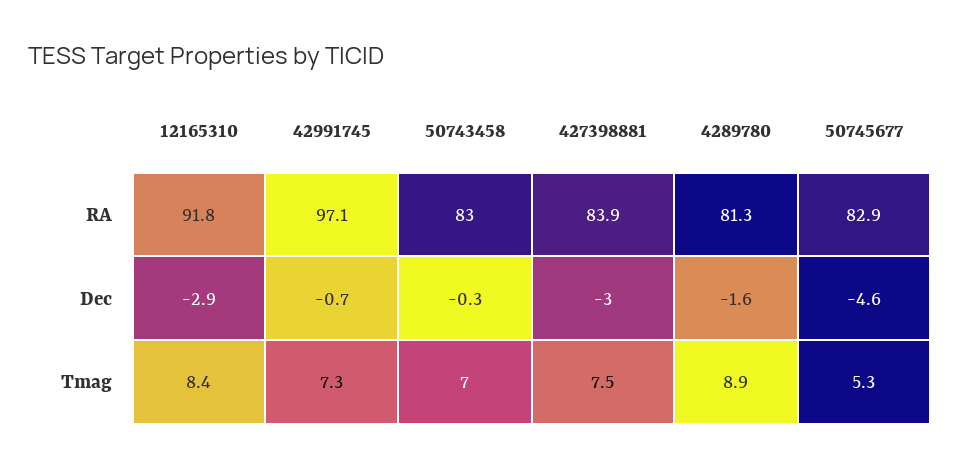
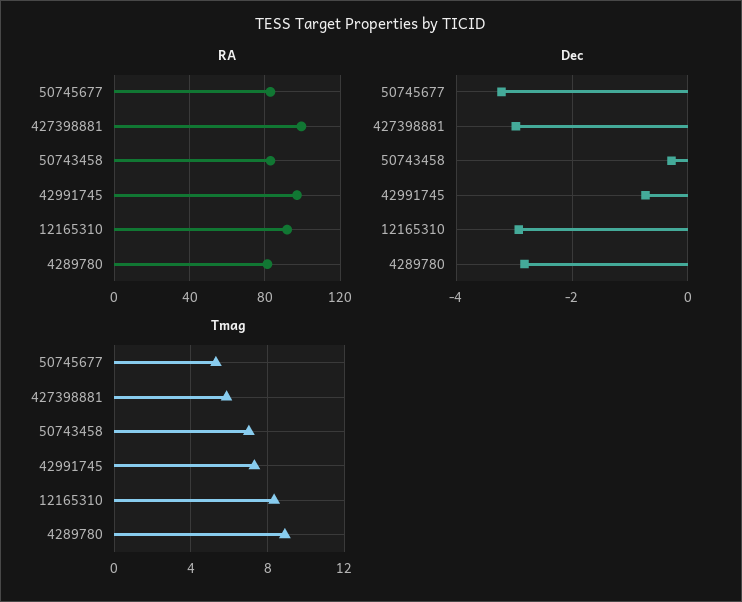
RA, 427398881: 83.9 -> 100
Dec, 4289780: -1.6 -> -2.8
Dec, 50745677: -4.6 -> -3.2
Tmag, 427398881: 7.5 -> 6

